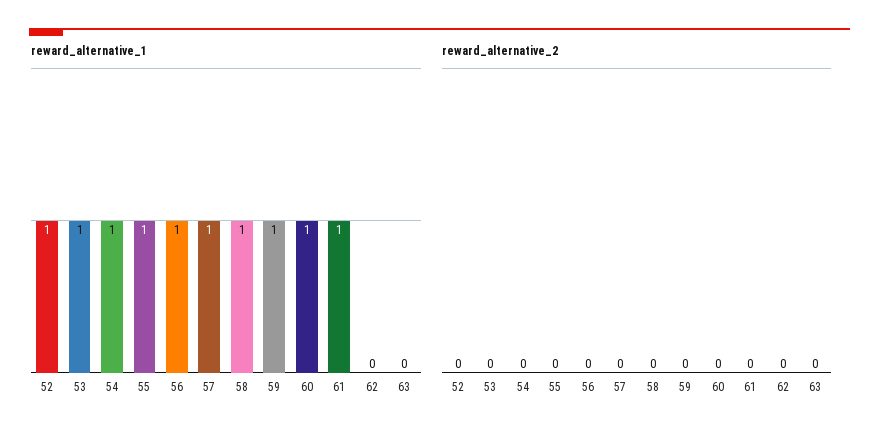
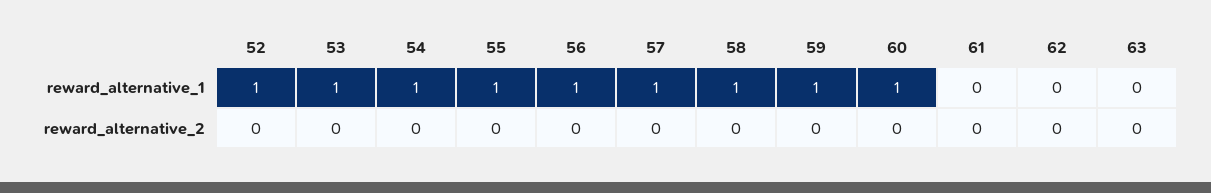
reward_alternative_1, 61: 1 -> 0

